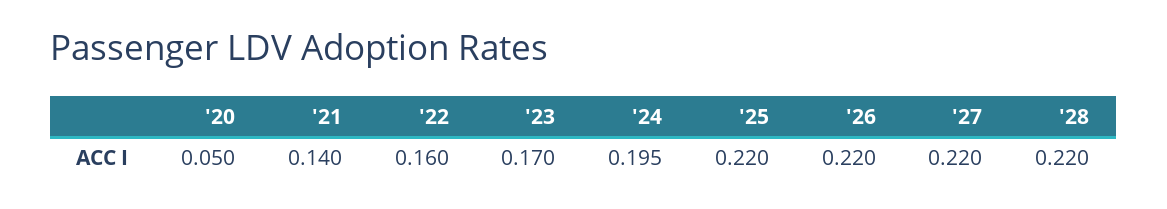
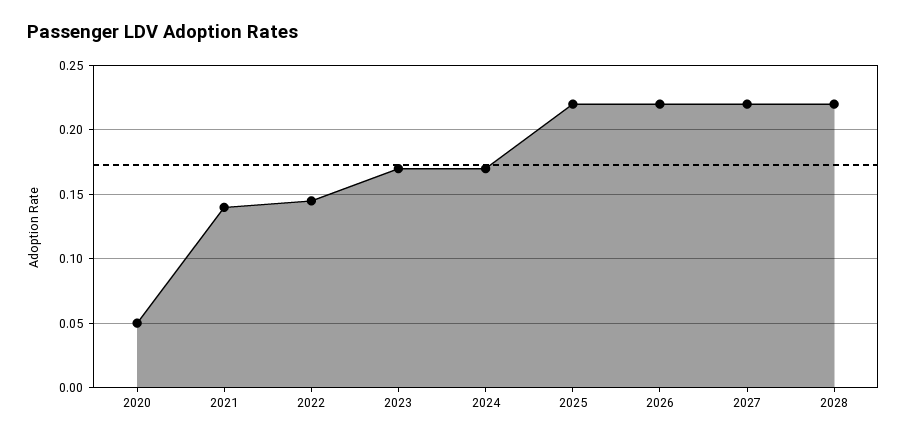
'22: 0.16 -> 0.145
'24: 0.195 -> 0.17

